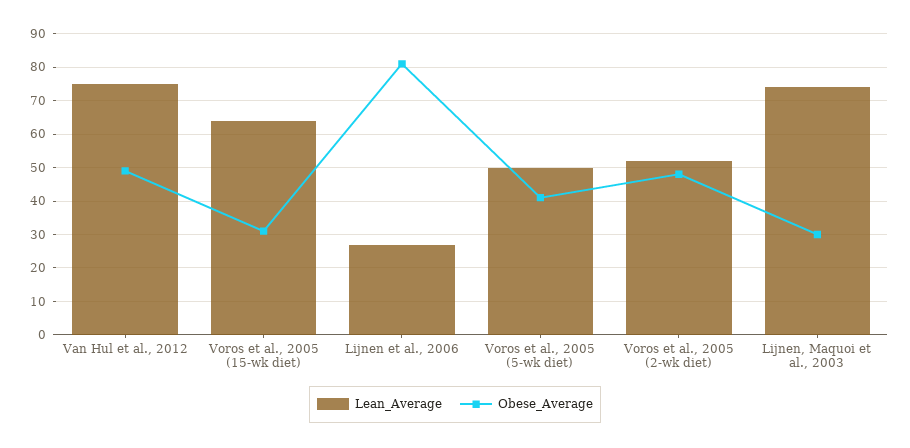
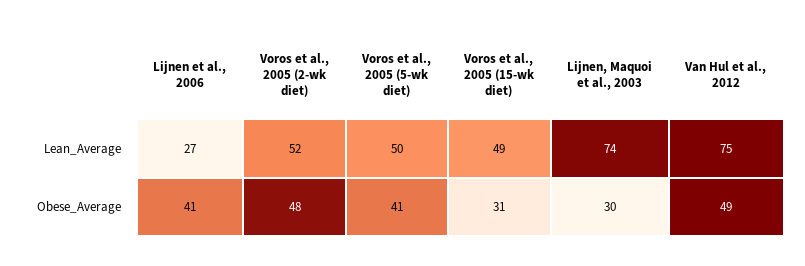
Lean_Average, Voros et al., 2005 (15-wk diet): 65 -> 49
Obese_Average, Lijnen et al., 2006: 80 -> 41

